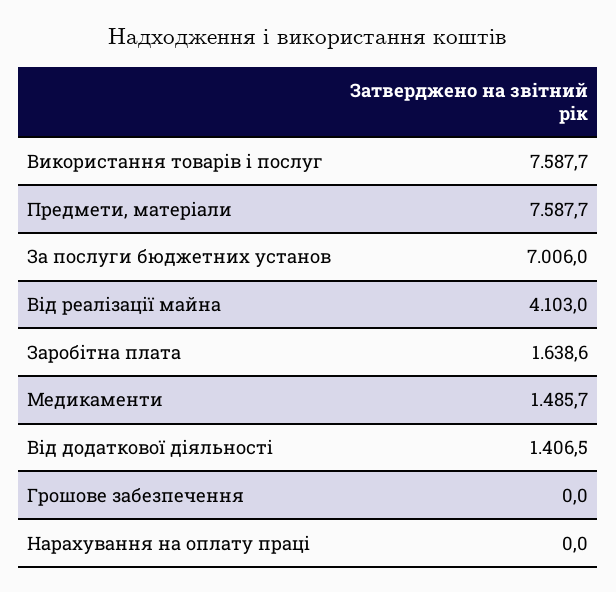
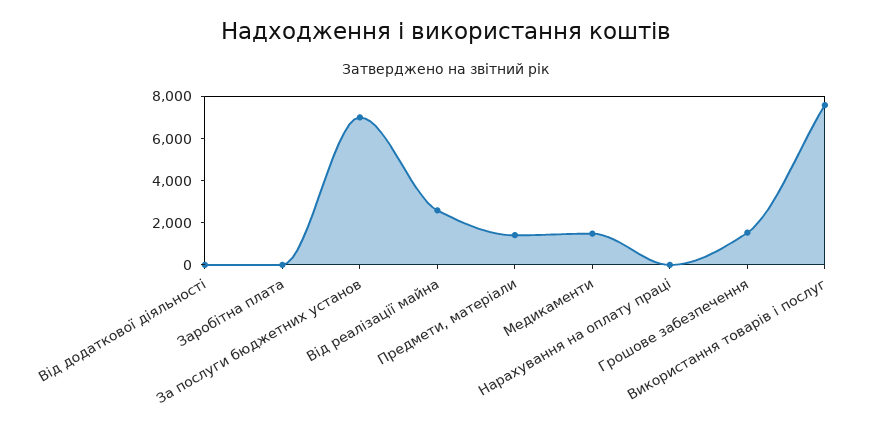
Предмети, матеріали: 7587.7 -> 1500
Від реалізації майна: 4103 -> 2500
Заробітна плата: 1638.6 -> 0
Від додаткової діяльності: 1406.5 -> 0
Грошове забезпечення: 0 -> 1500

